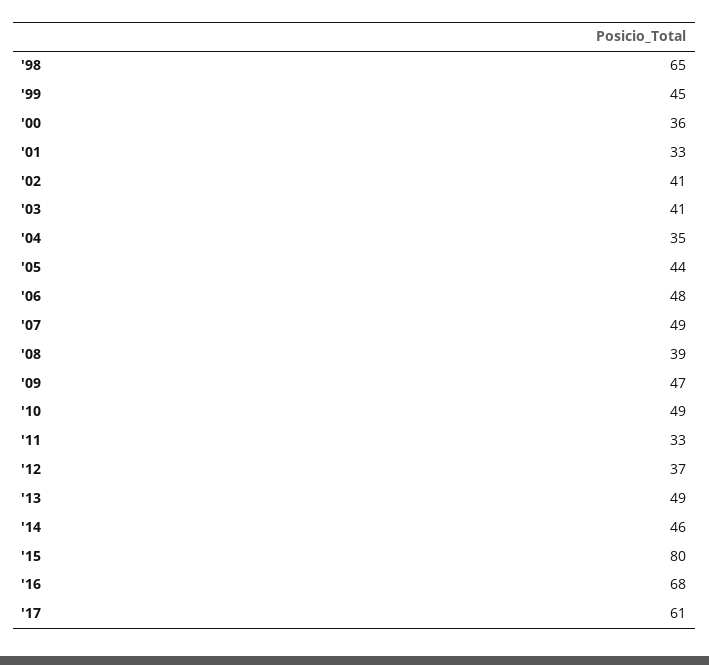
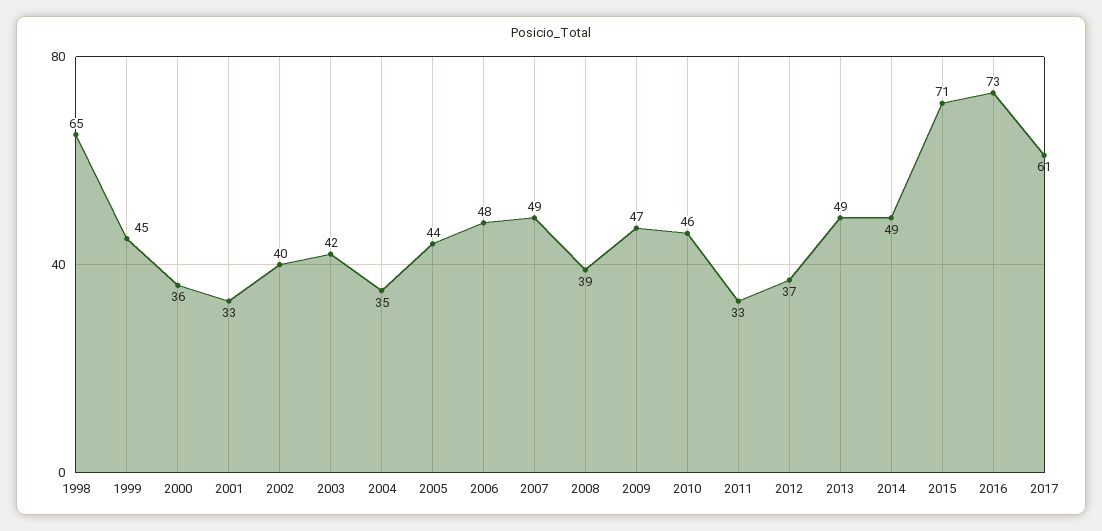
'02: 41 -> 40
'03: 41 -> 42
'10: 49 -> 46
'14: 46 -> 49
'15: 80 -> 71
'16: 68 -> 73

